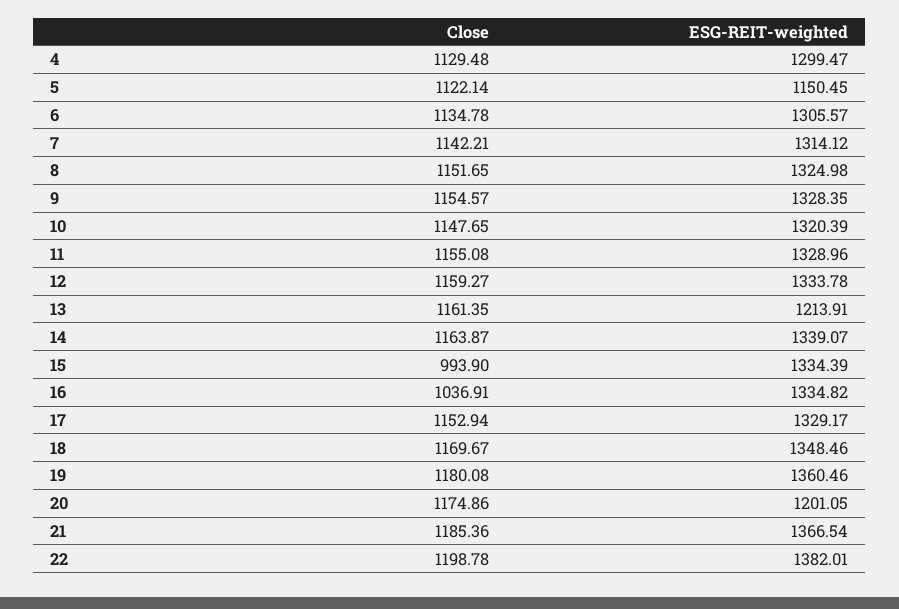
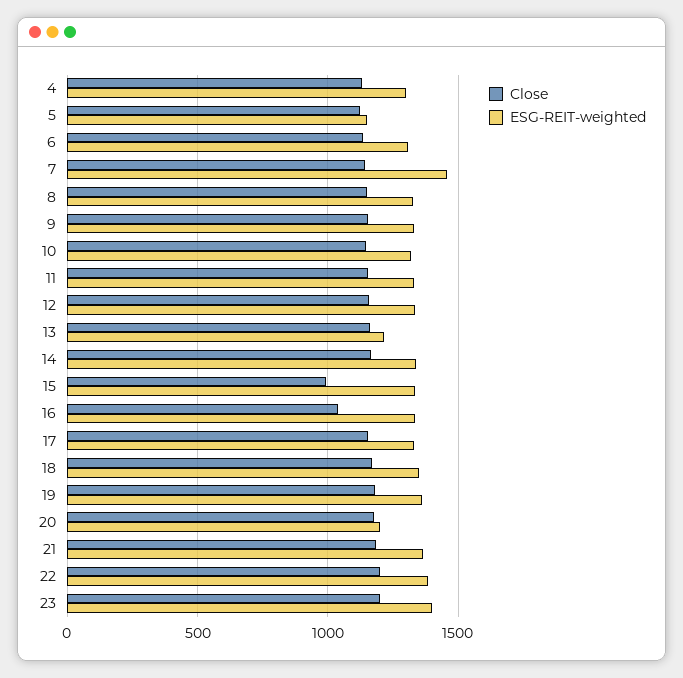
ESG-REIT-weighted, 7: 1314.12 -> 1450
Close, 23: none -> 1200
ESG-REIT-weighted, 23: none -> 1400

